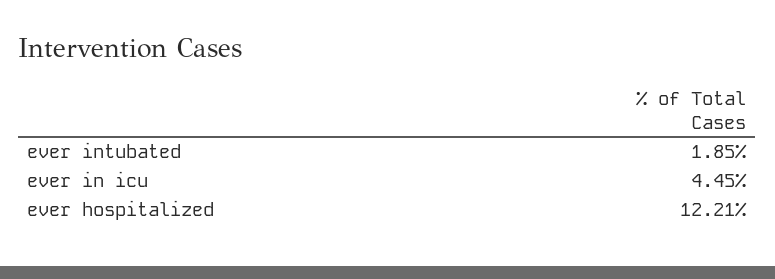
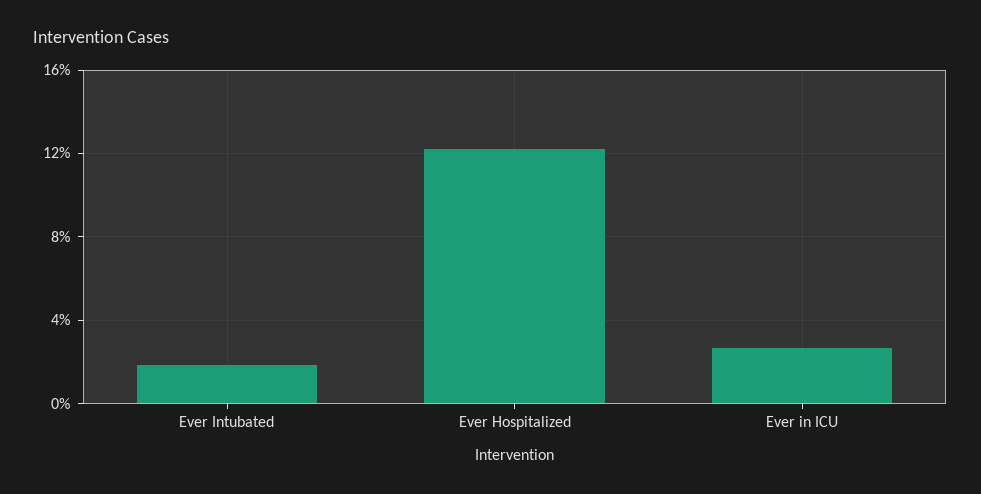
ever in icu: 4.45 -> 2.5

